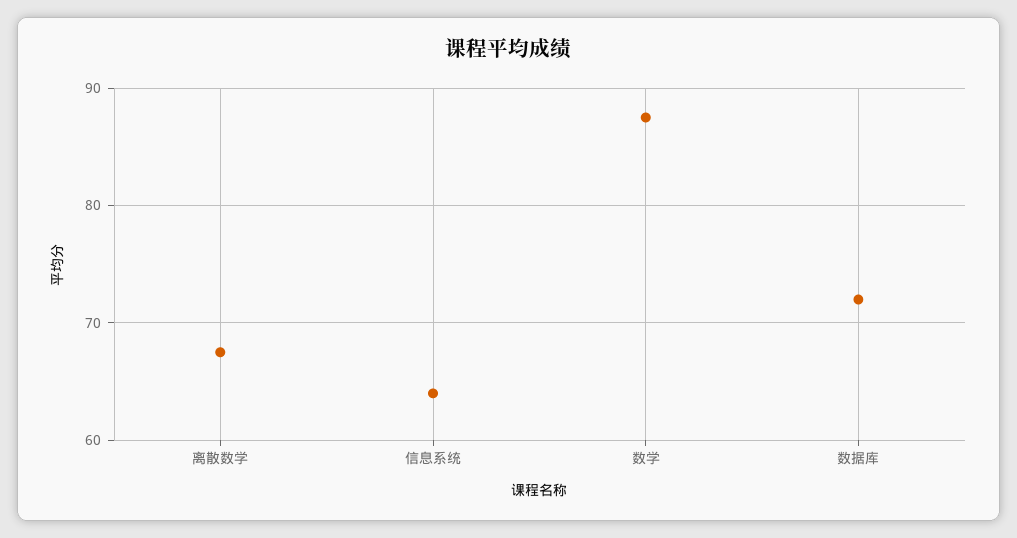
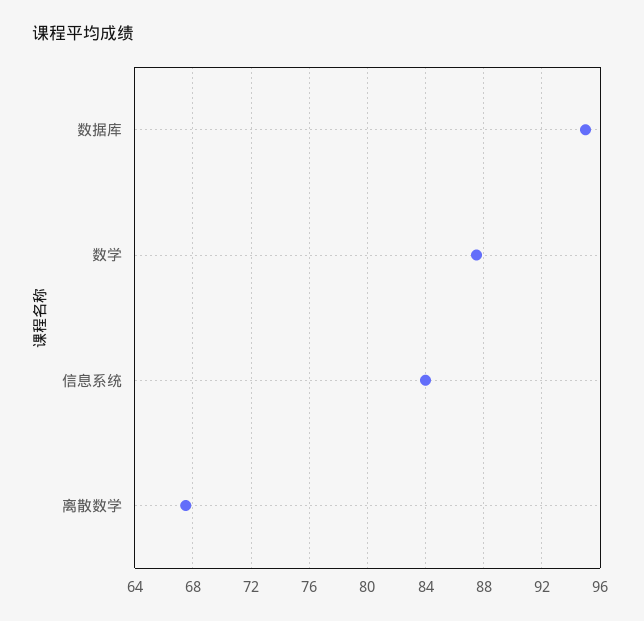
信息系统: 64 -> 84
数据库: 72 -> 95

